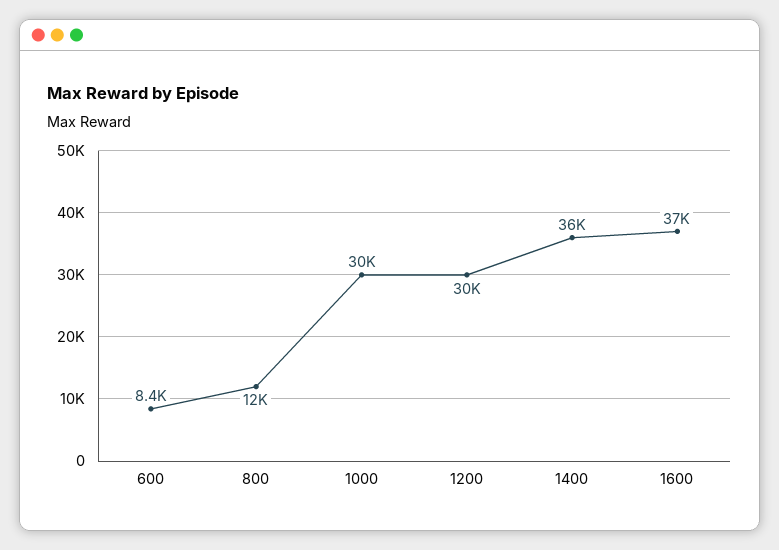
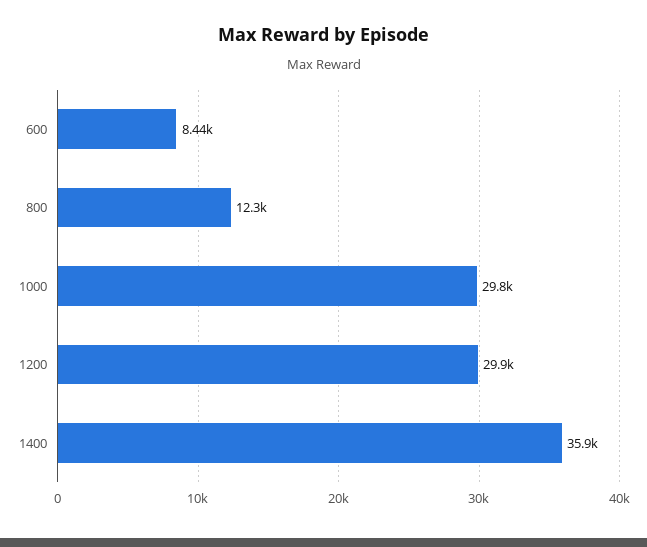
1600: 37000 -> none

